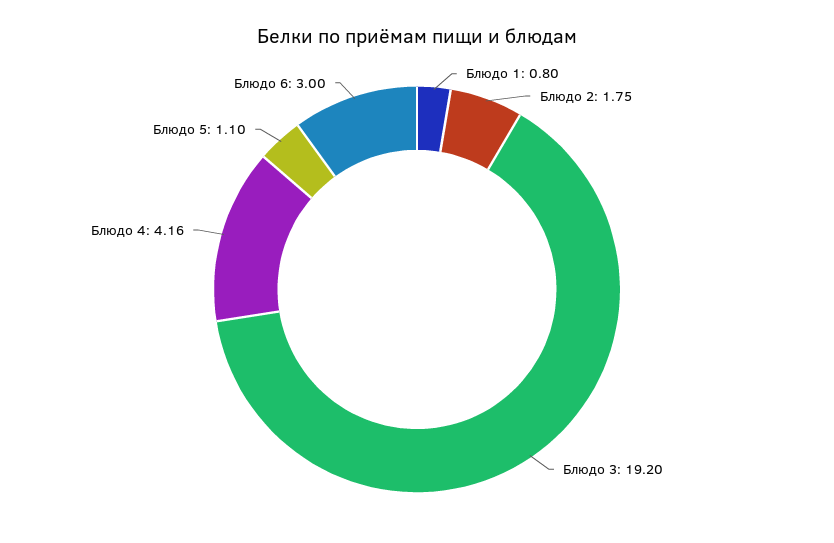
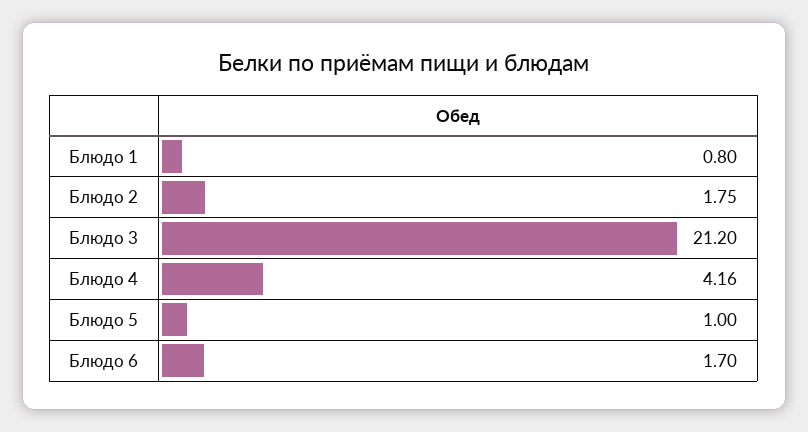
Блюдо 3: 19.2 -> 21.2
Блюдо 5: 1.1 -> 1
Блюдо 6: 3 -> 1.7

